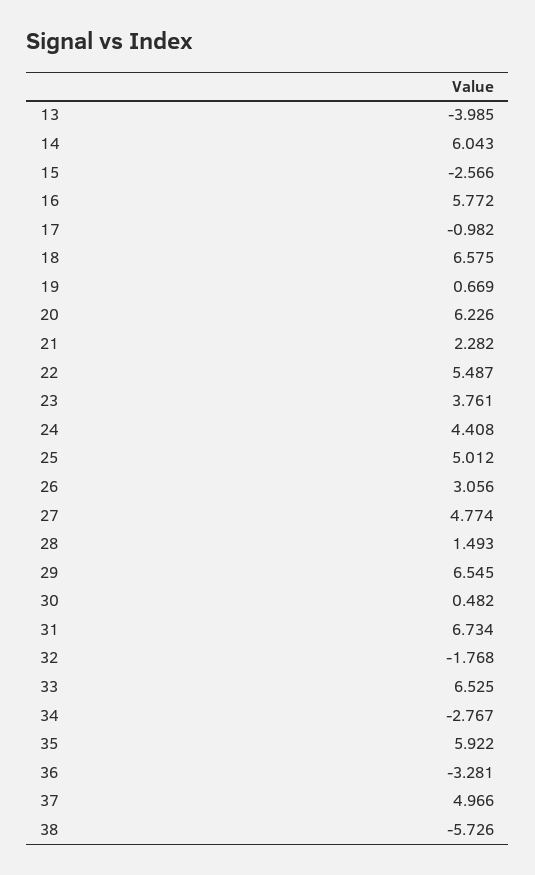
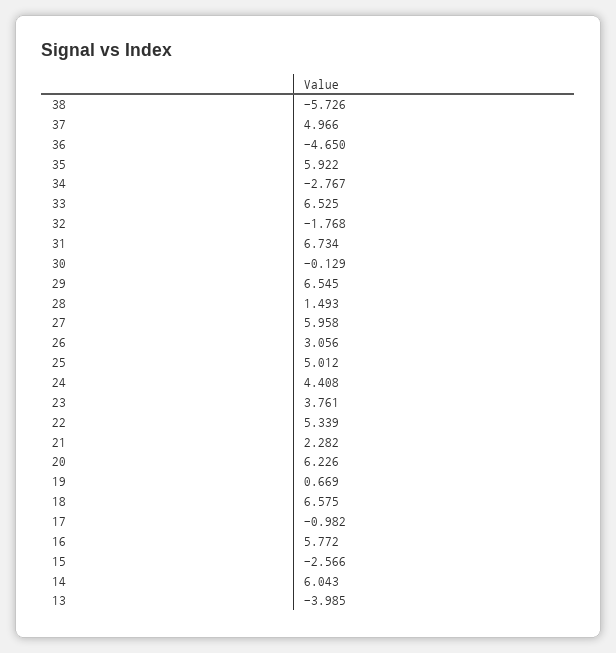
22: 5.487 -> 5.339
27: 4.774 -> 5.958
30: 0.482 -> -0.129
36: -3.281 -> -4.65

